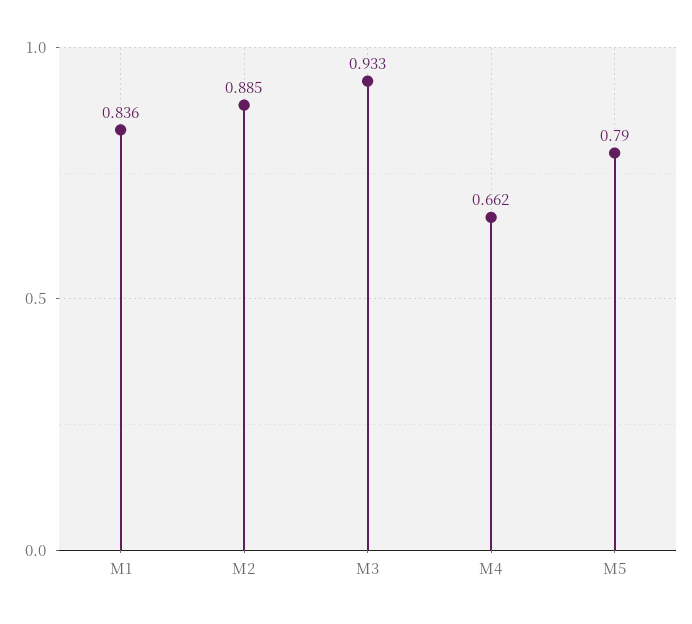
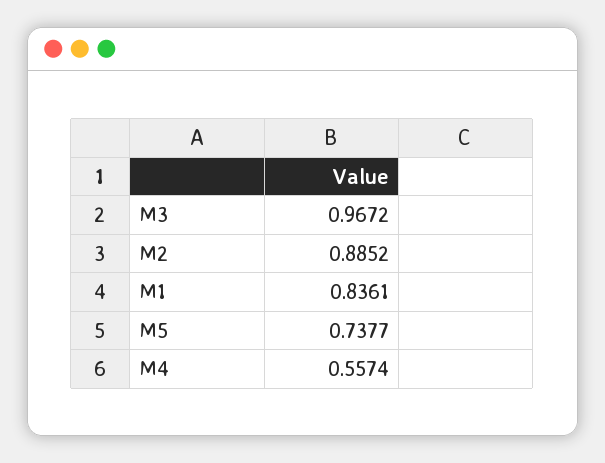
M3: 0.933 -> 0.9672
M4: 0.662 -> 0.5574
M5: 0.79 -> 0.7377

